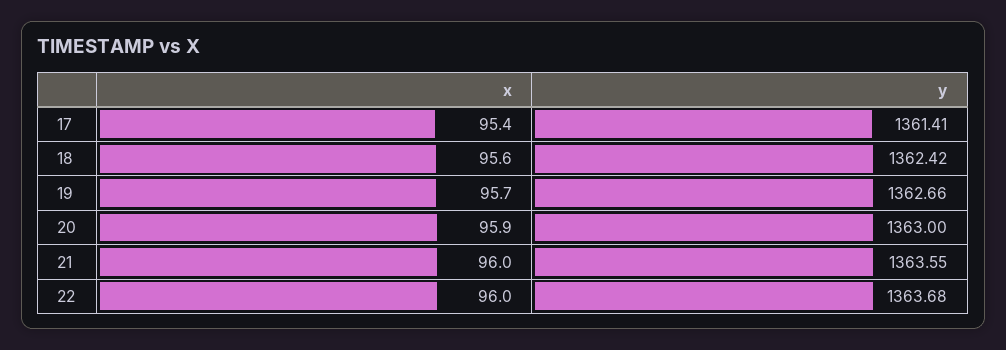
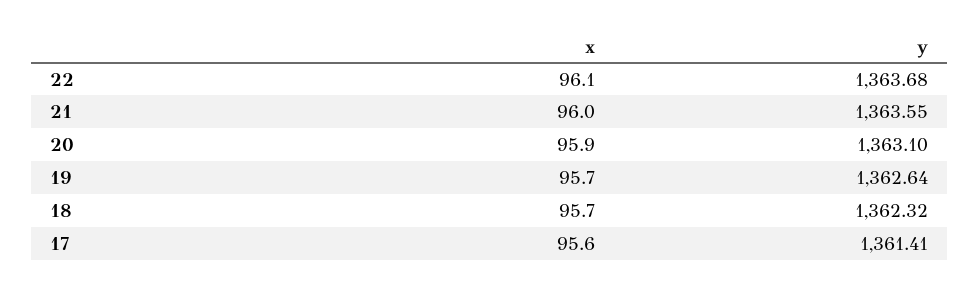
x, 17: 95.4 -> 95.6
x, 18: 95.6 -> 95.7
y, 18: 1362.42 -> 1362.32
y, 19: 1362.66 -> 1362.64
y, 20: 1363 -> 1363.1
x, 22: 96 -> 96.1

